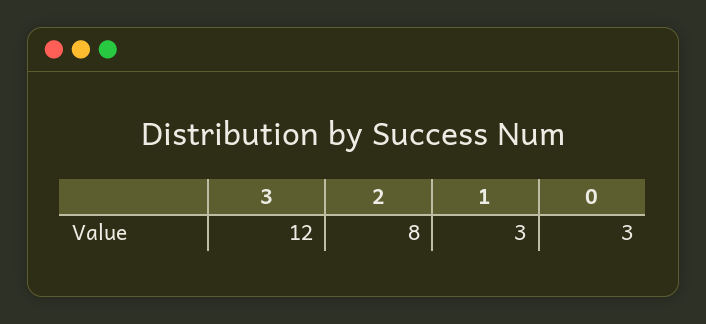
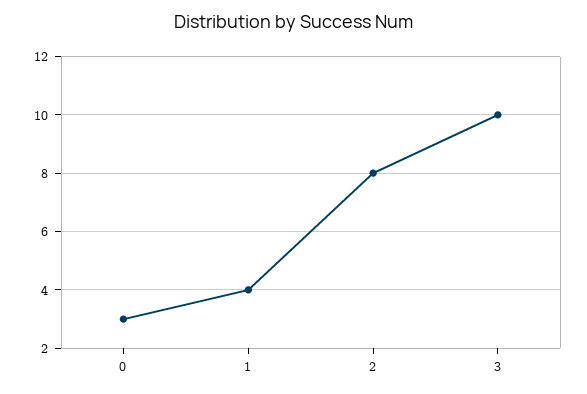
3: 12 -> 10
1: 3 -> 4

